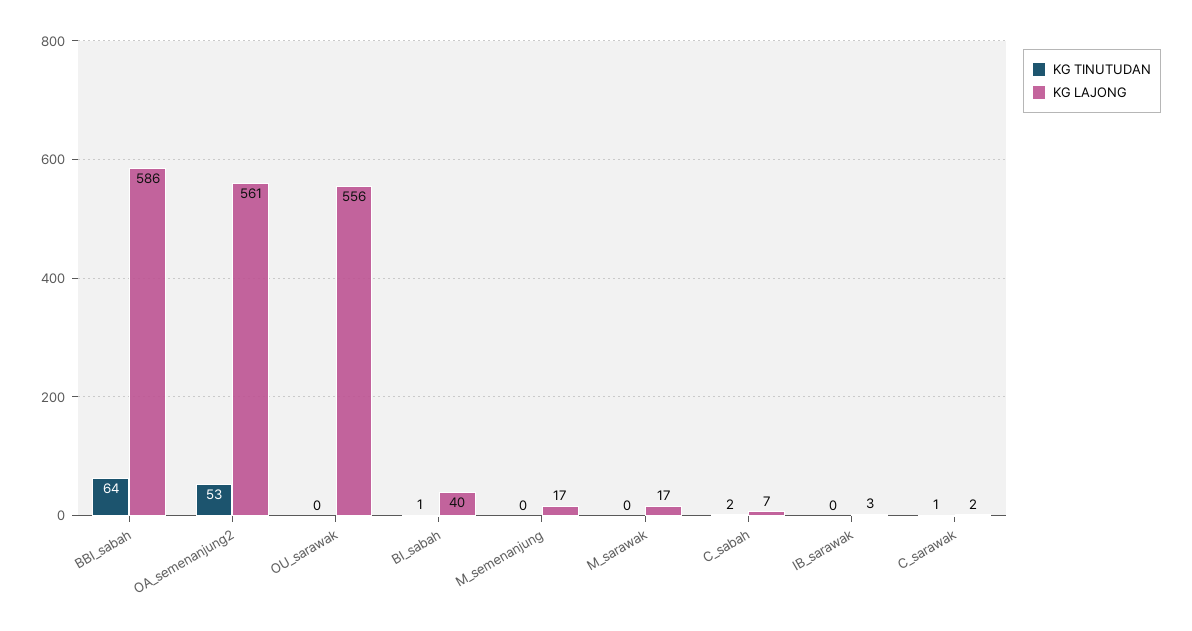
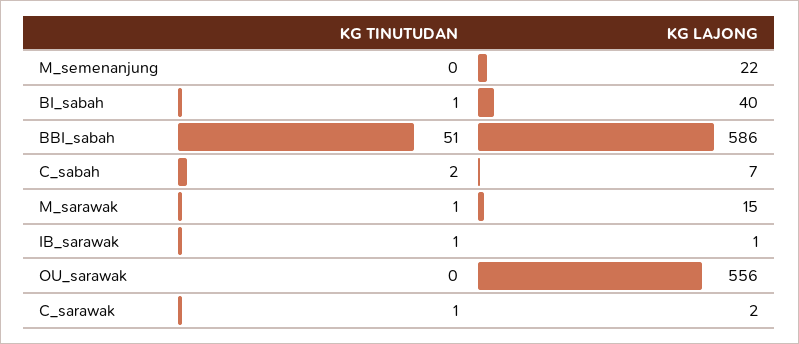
KG TINUTUDAN, BBI_sabah: 64 -> 51
KG TINUTUDAN, OA_semenanjung2: 53 -> none
KG LAJONG, OA_semenanjung2: 561 -> none
KG LAJONG, M_semenanjung: 17 -> 22
KG TINUTUDAN, M_sarawak: 0 -> 1
KG LAJONG, M_sarawak: 17 -> 15
KG TINUTUDAN, IB_sarawak: 0 -> 1
KG LAJONG, IB_sarawak: 3 -> 1

